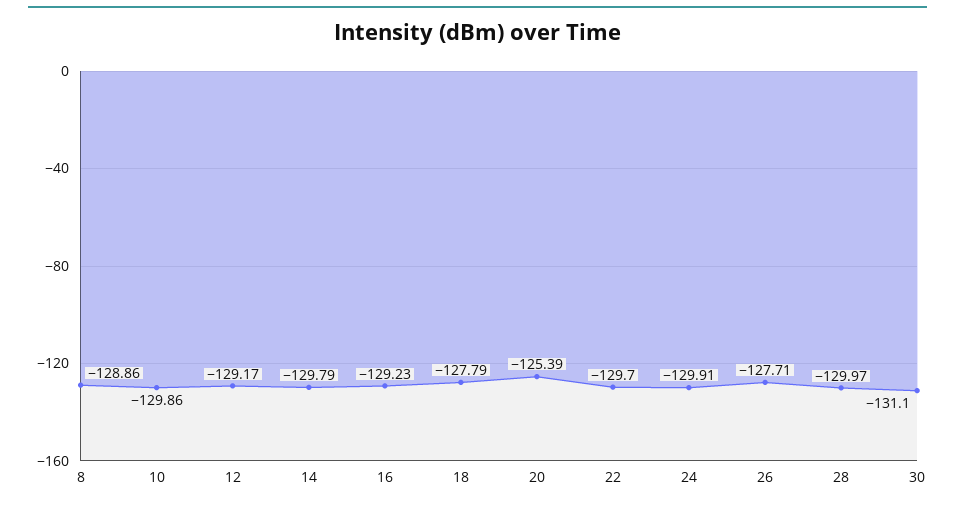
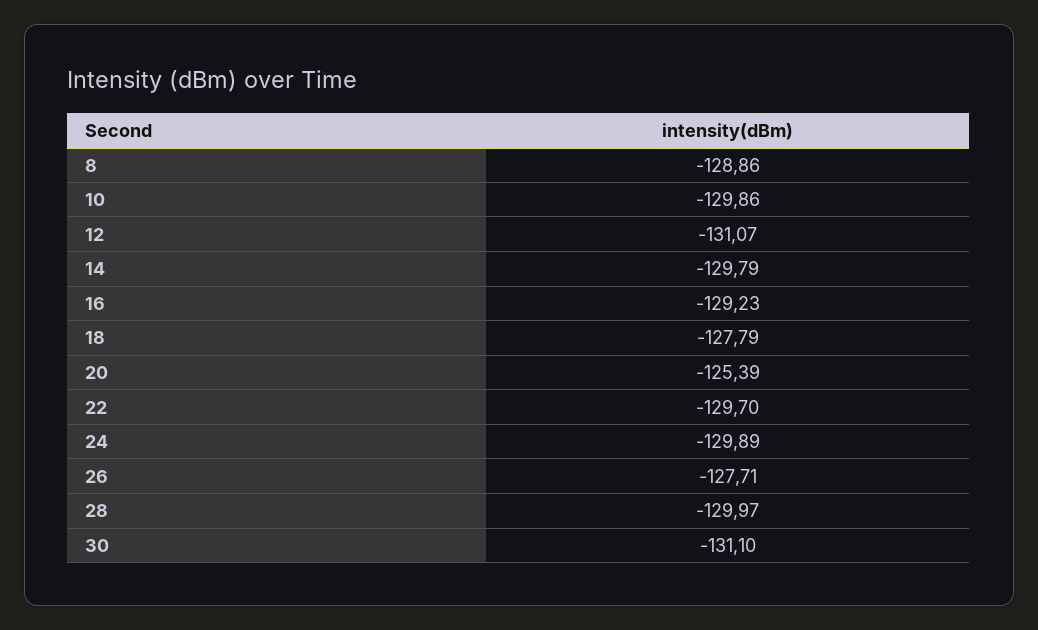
12: -129.17 -> -131.07
24: -129.91 -> -129.89

